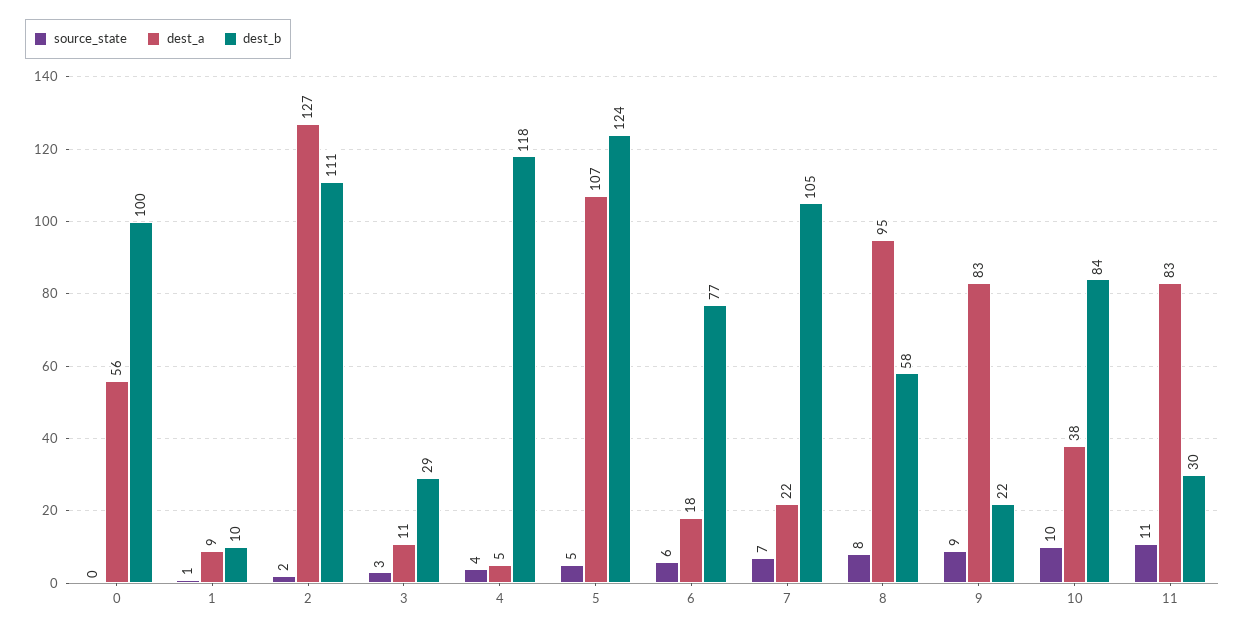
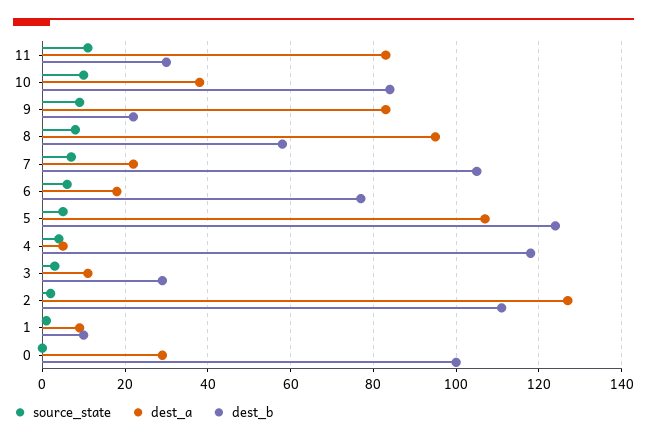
dest_a, 0: 56 -> 30

